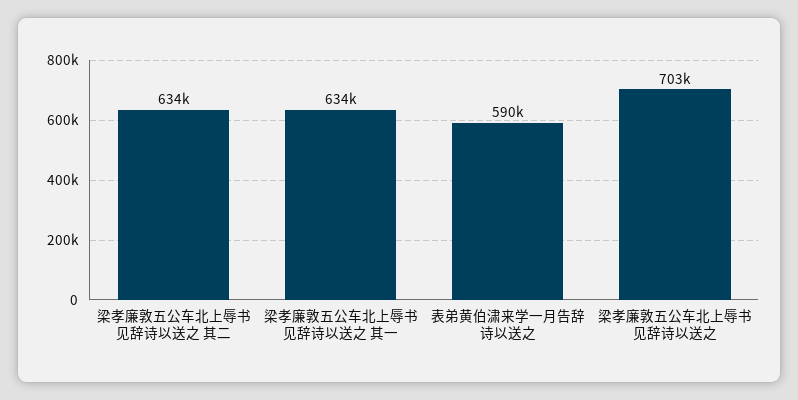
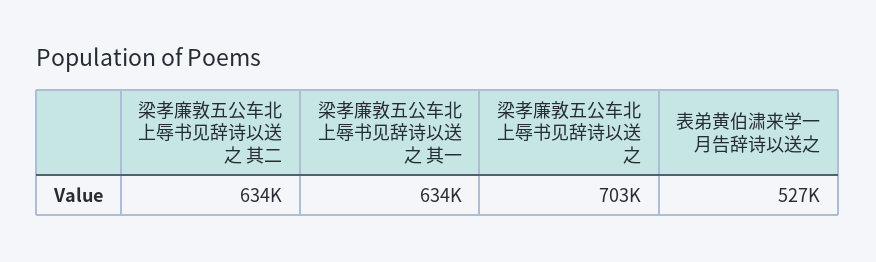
表弟黄伯㴋来学一月告辞诗以送之: 590000 -> 527000

